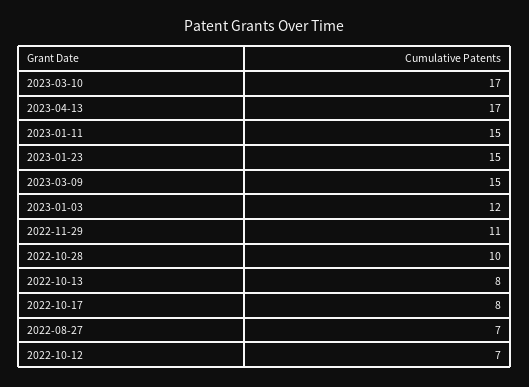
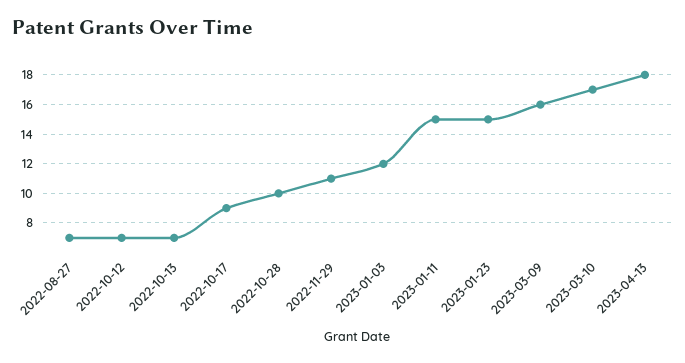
2023-04-13: 17 -> 18
2023-03-09: 15 -> 16
2022-10-13: 8 -> 7
2022-10-17: 8 -> 9

